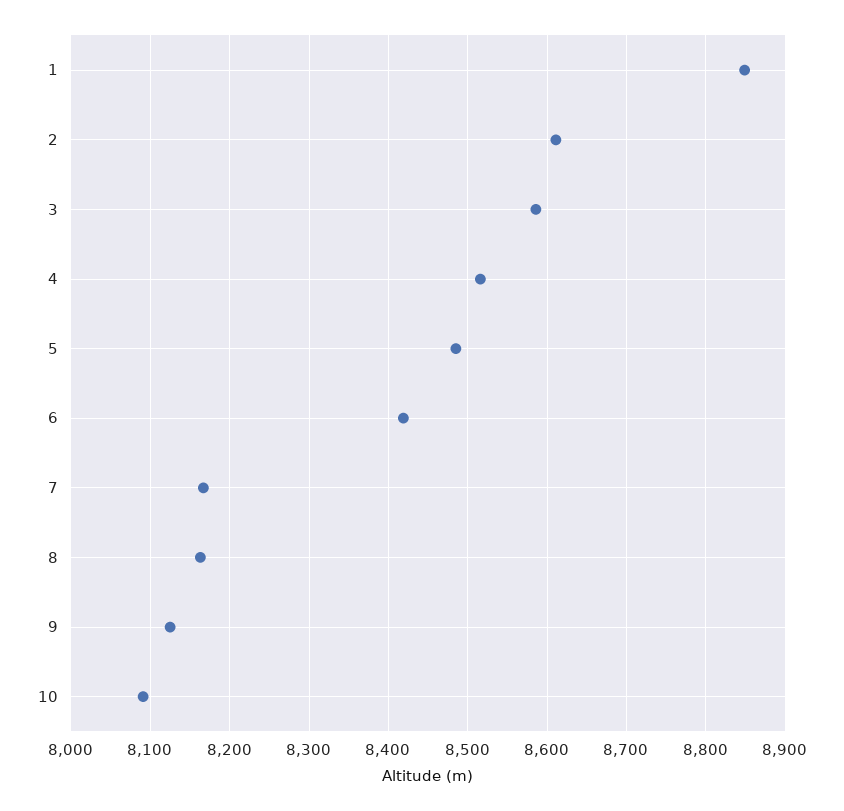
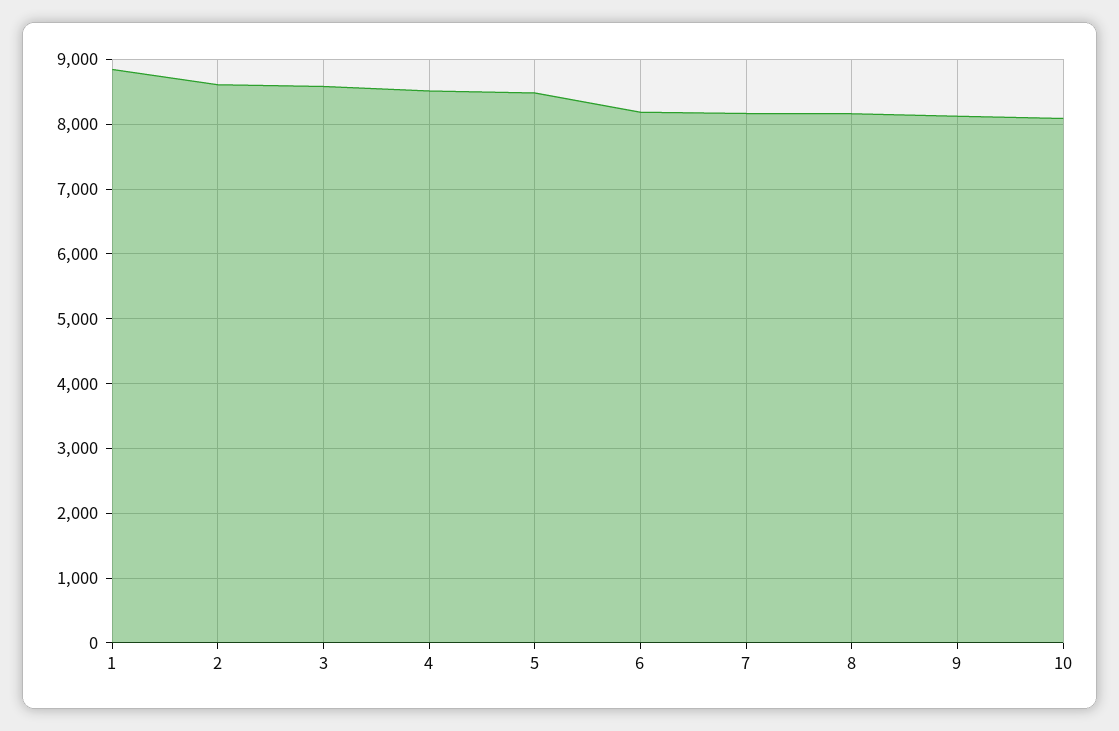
6: 8420 -> 8200

